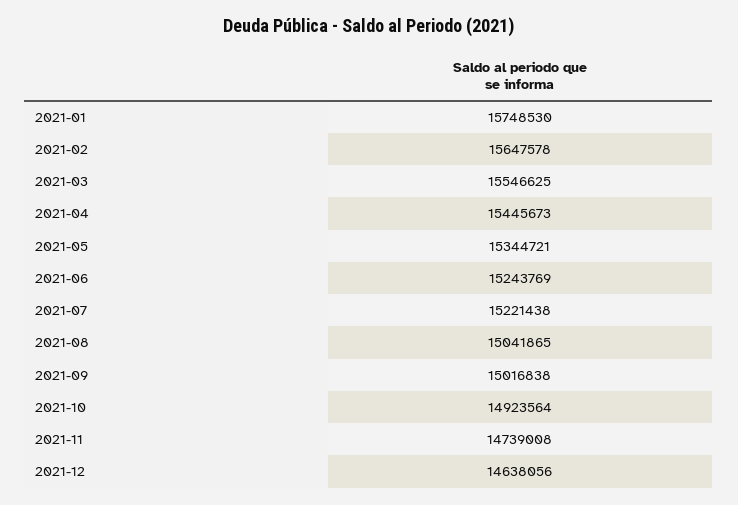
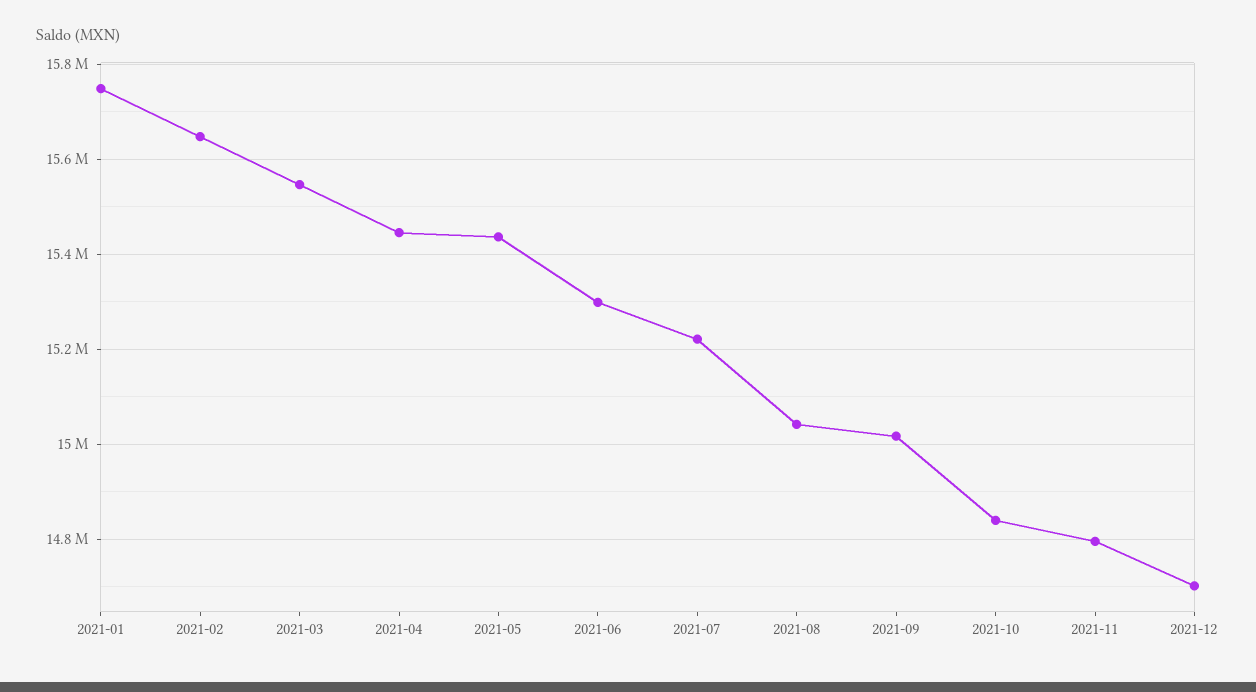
2021-05: 15344721 -> 15440000
2021-06: 15243769 -> 15300000
2021-10: 14923564 -> 14840000
2021-11: 14739008 -> 14800000
2021-12: 14638056 -> 14700000

